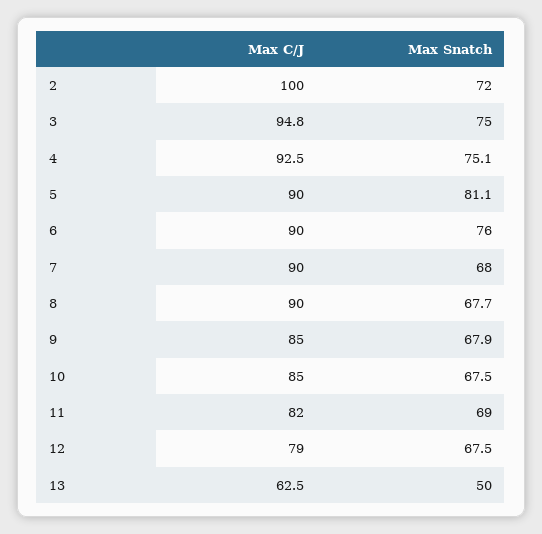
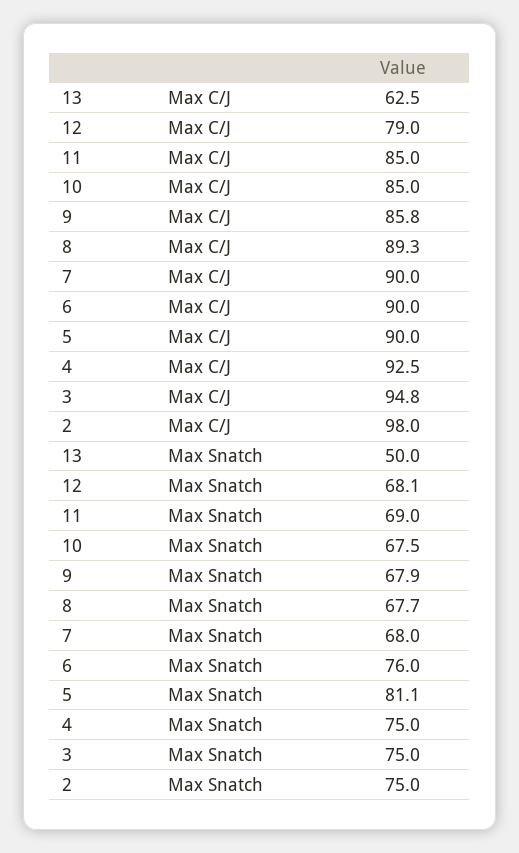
Max C/J, 2: 100 -> 98
Max Snatch, 2: 72 -> 75
Max Snatch, 4: 75.1 -> 75
Max C/J, 8: 90 -> 89.3
Max C/J, 9: 85 -> 85.8
Max C/J, 11: 82 -> 85
Max Snatch, 12: 67.5 -> 68.1

